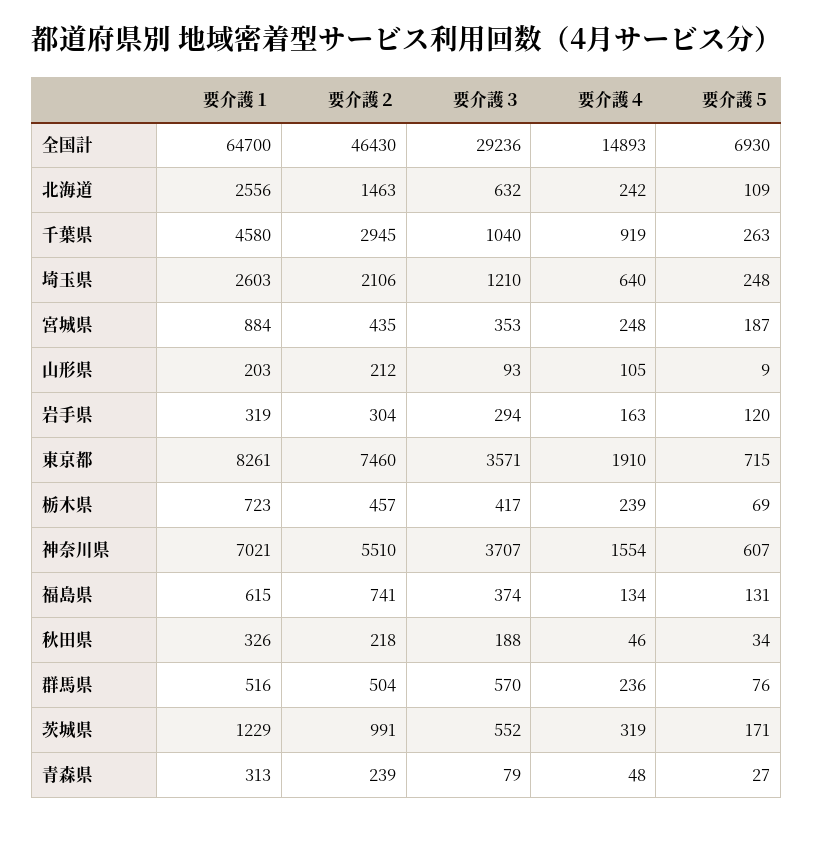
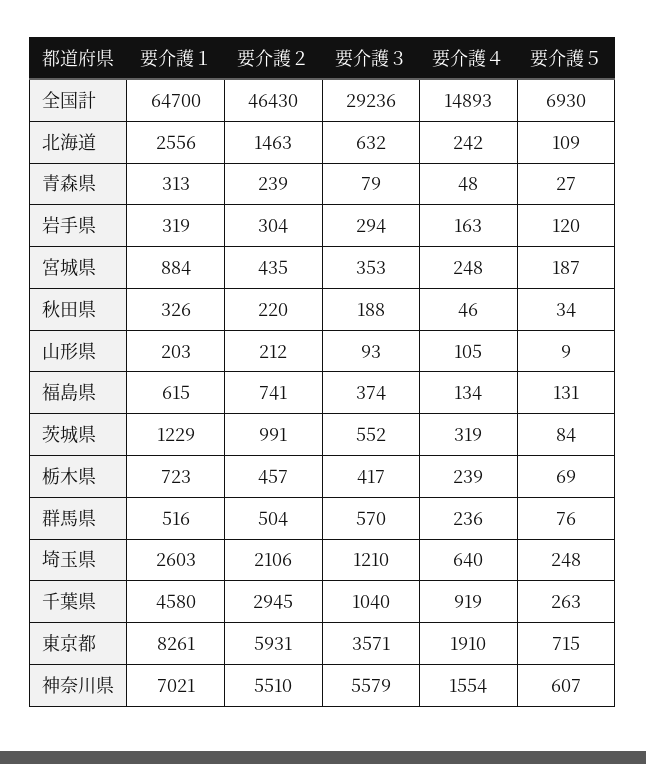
要介護２, 東京都: 7460 -> 5931
要介護３, 神奈川県: 3707 -> 5579
要介護２, 秋田県: 218 -> 220
要介護５, 茨城県: 171 -> 84

